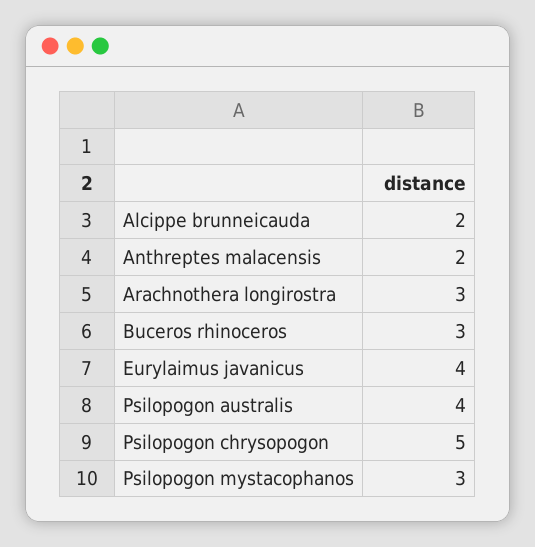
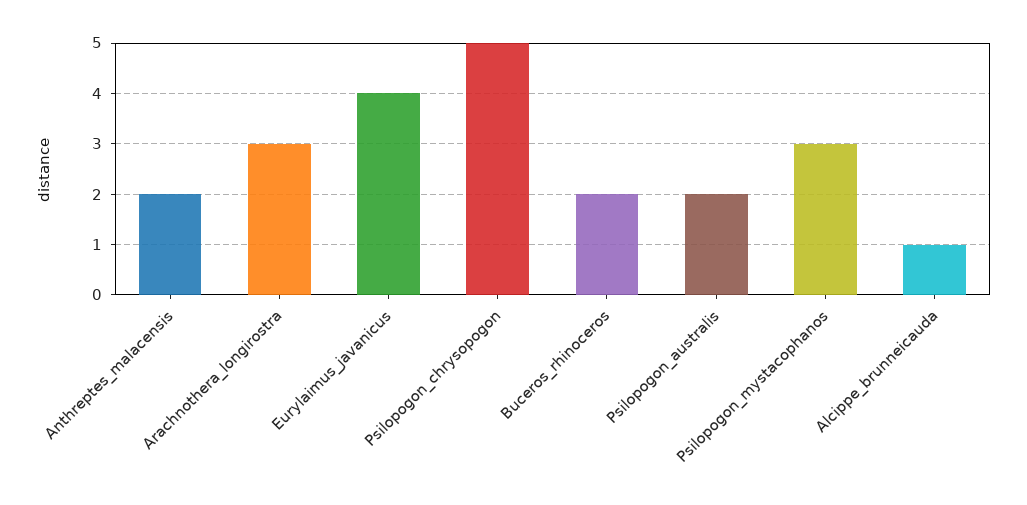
Alcippe brunneicauda: 2 -> 1
Buceros rhinoceros: 3 -> 2
Psilopogon australis: 4 -> 2

